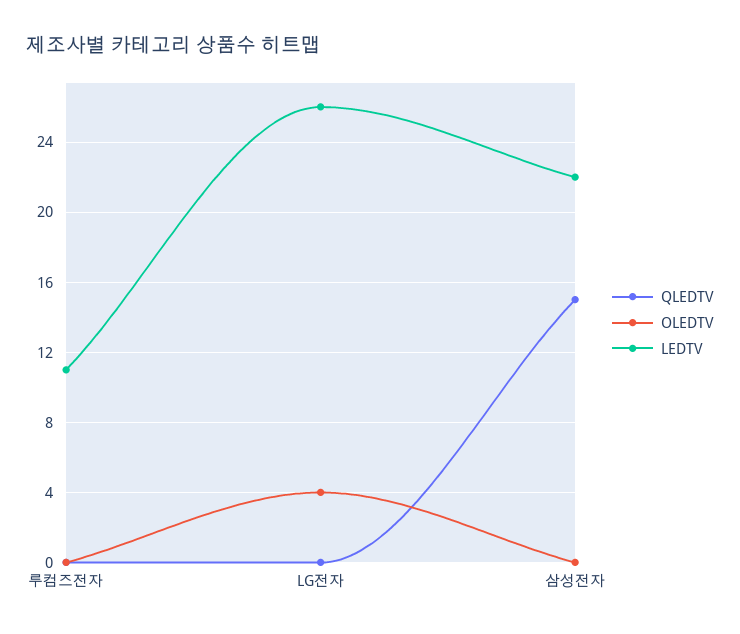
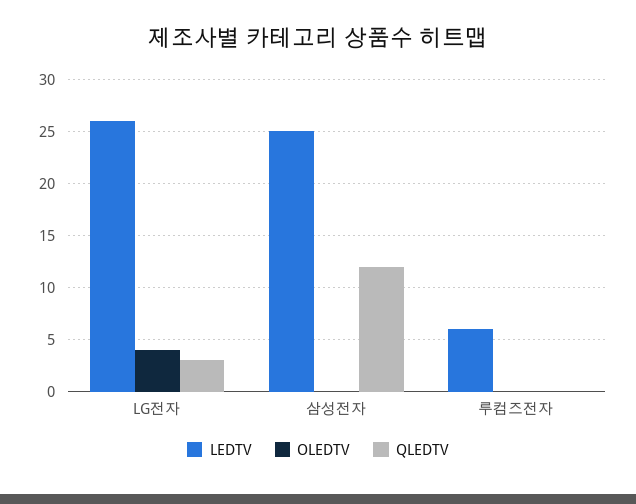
LEDTV, 루컴즈전자: 11 -> 6
QLEDTV, LG전자: 0 -> 3
QLEDTV, 삼성전자: 15 -> 12
LEDTV, 삼성전자: 22 -> 25

